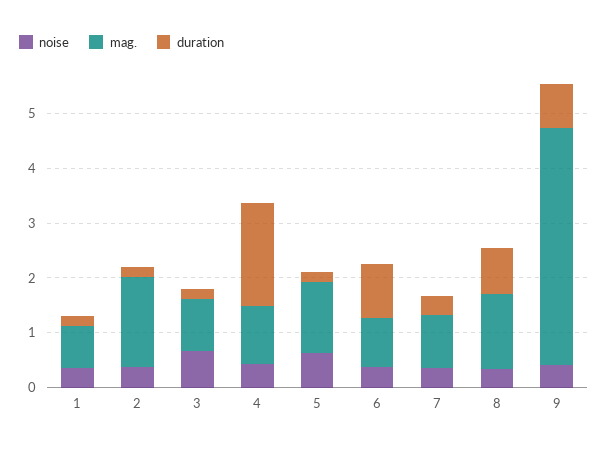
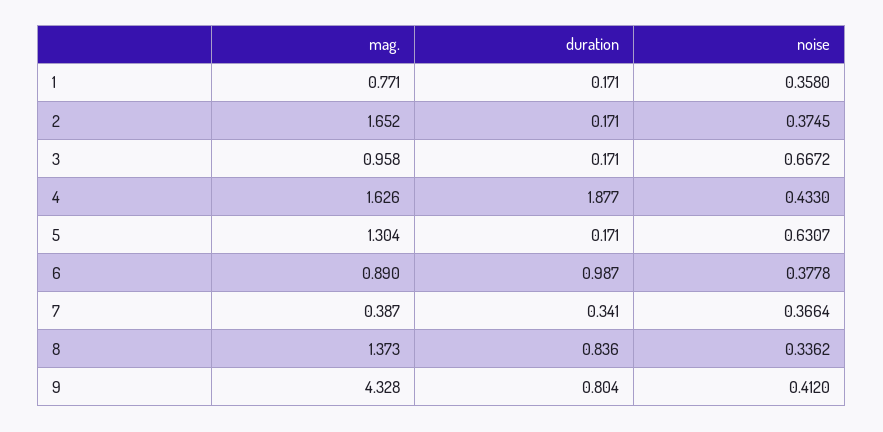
mag., 4: 1 -> 1.626
mag., 7: 1 -> 0.387

